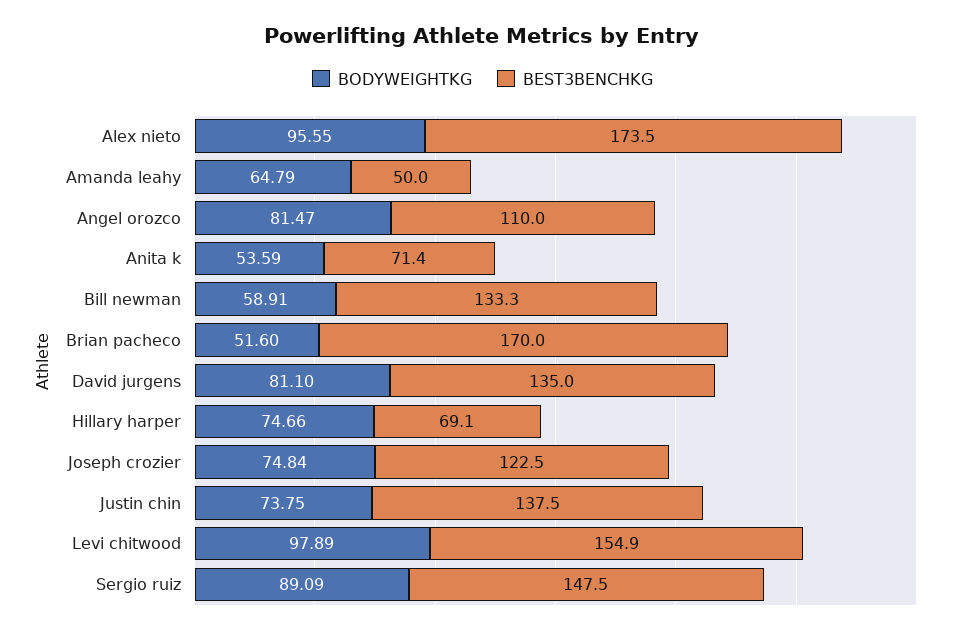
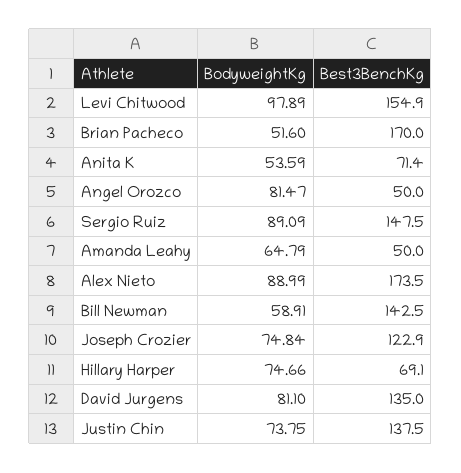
BODYWEIGHTKG, Alex nieto: 95.55 -> 88.99
BEST3BENCHKG, Angel orozco: 110 -> 50
BEST3BENCHKG, Bill newman: 133.3 -> 142.5
BEST3BENCHKG, Joseph crozier: 122.5 -> 122.9

